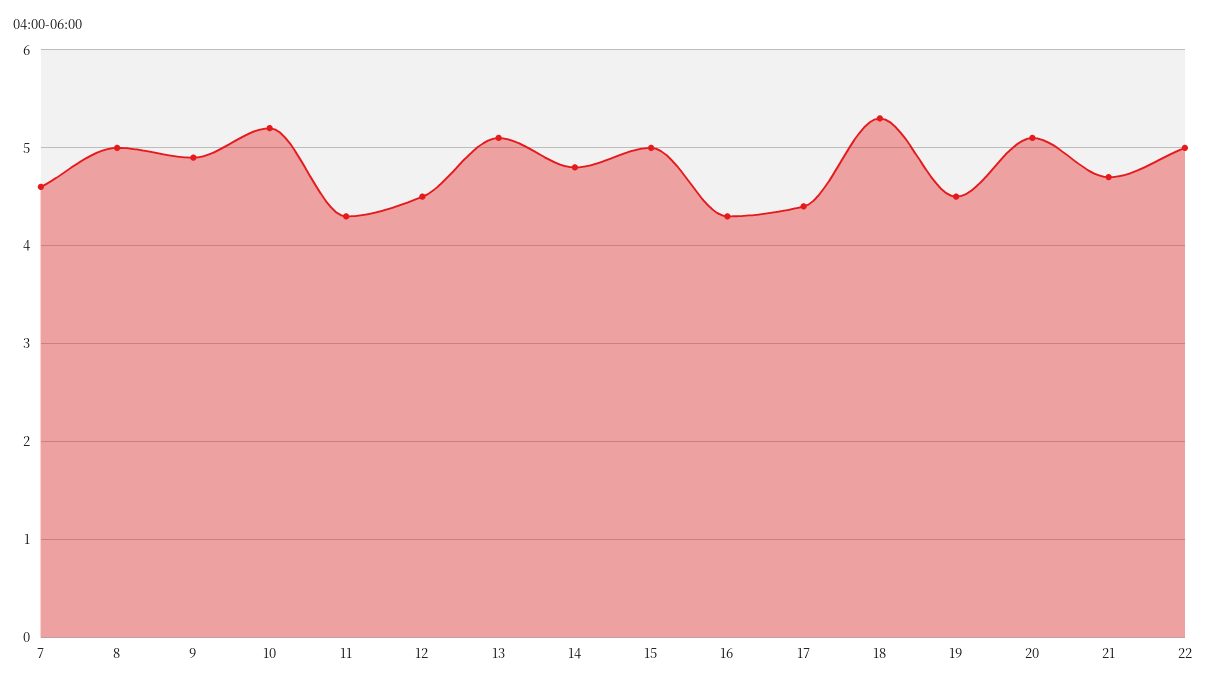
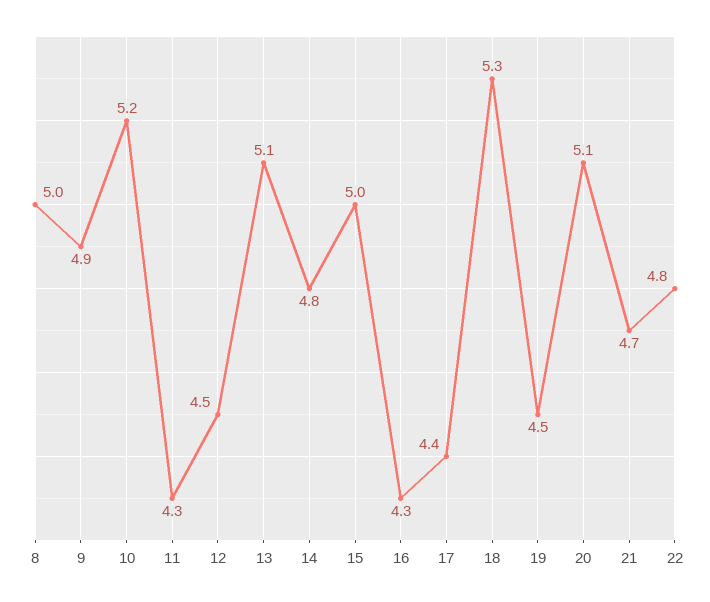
7: 4.6 -> none
22: 5 -> 4.8

